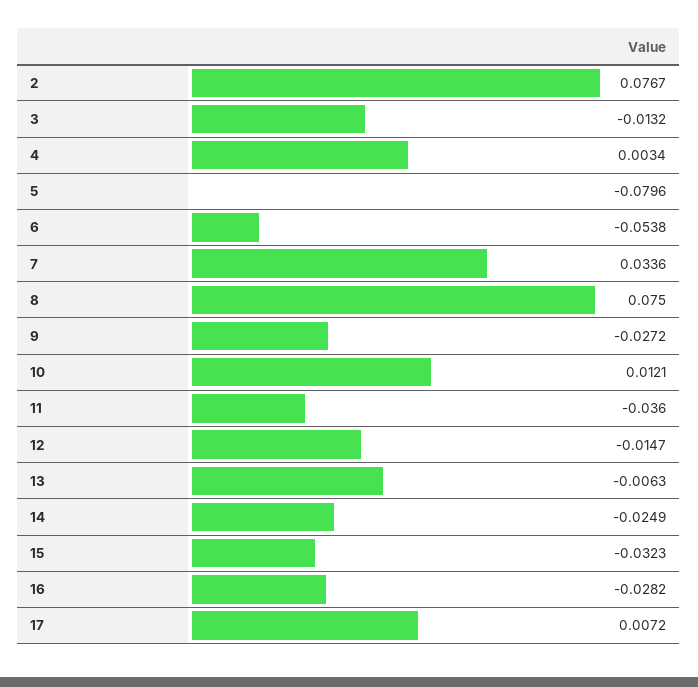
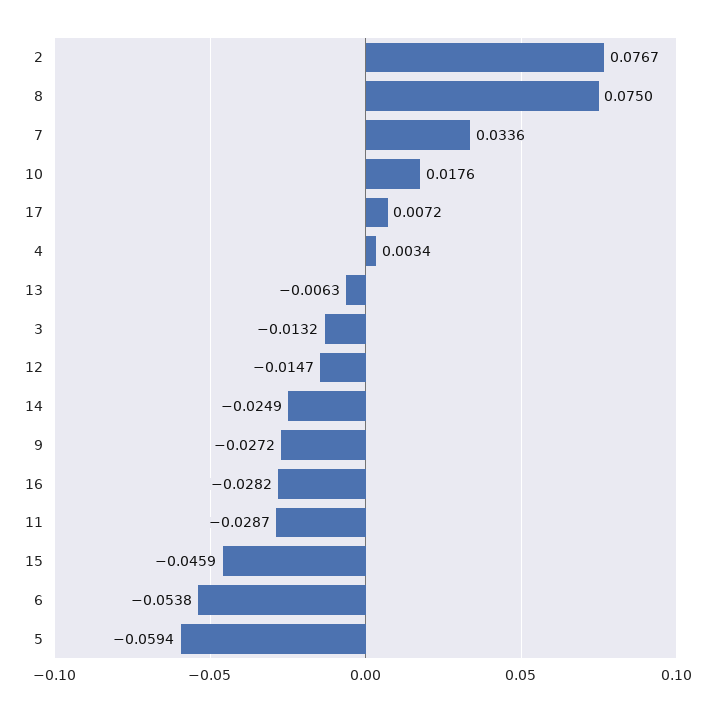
5: -0.0796 -> -0.0594
10: 0.0121 -> 0.0176
11: -0.036 -> -0.0287
15: -0.0323 -> -0.0459

